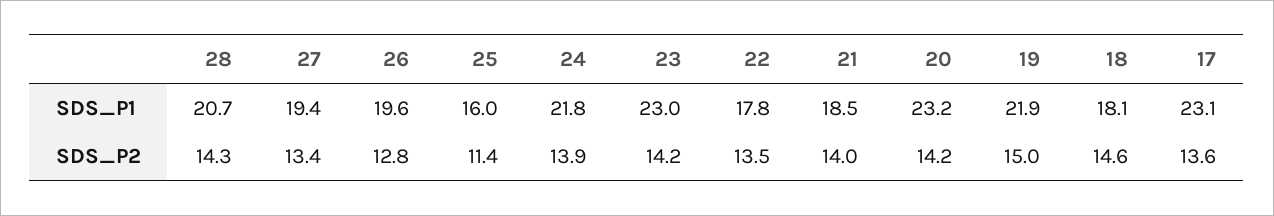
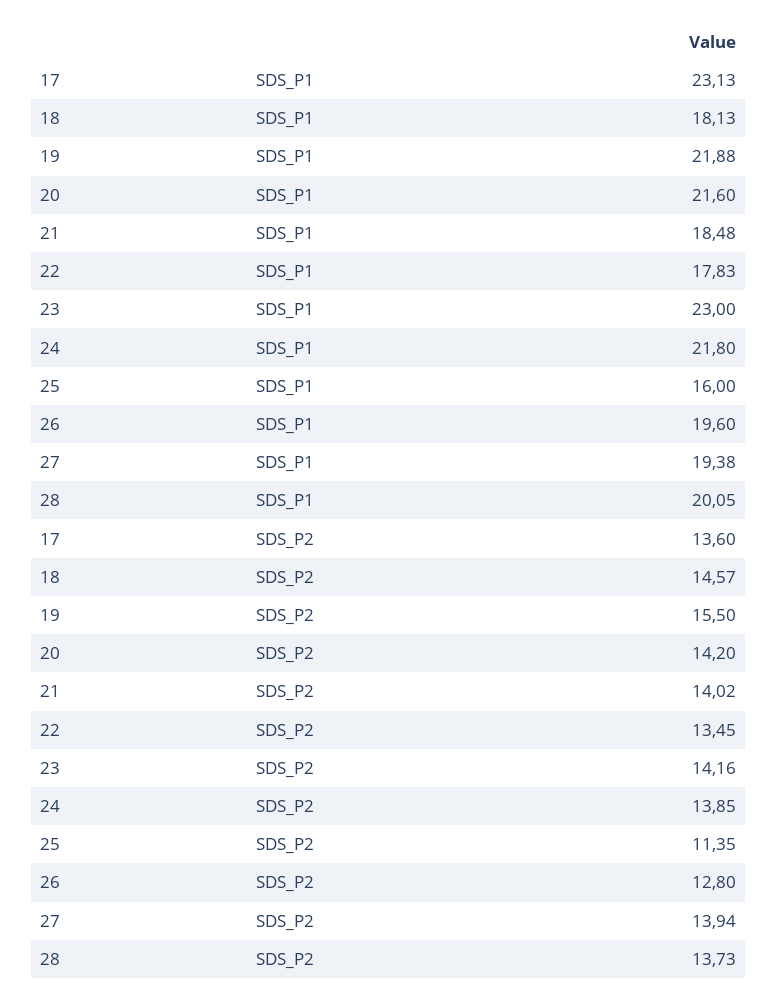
28, SDS_P1: 20.7 -> 20.05
20, SDS_P1: 23.2 -> 21.6
28, SDS_P2: 14.3 -> 13.73
27, SDS_P2: 13.4 -> 13.94
19, SDS_P2: 15 -> 15.5

